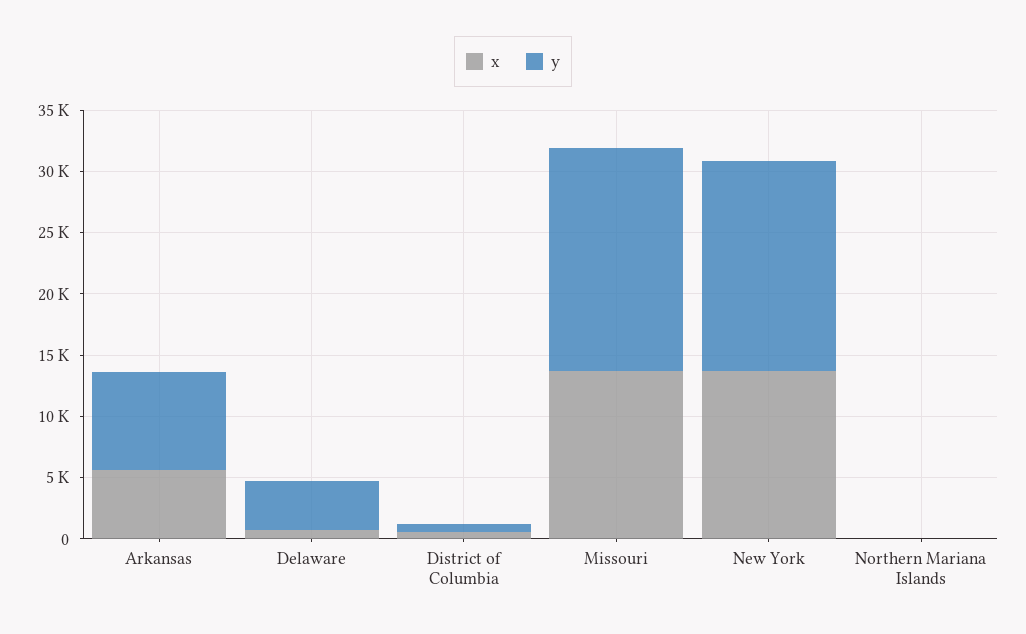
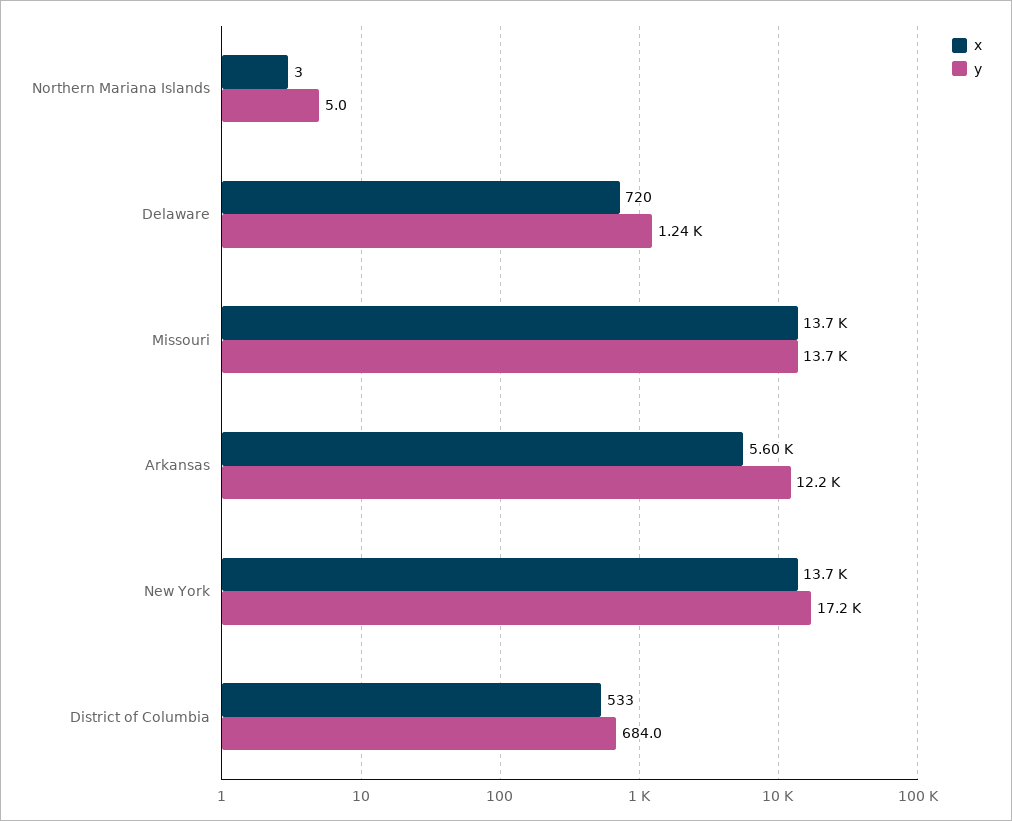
y, Arkansas: 8000 -> 12200
y, Delaware: 4000 -> 1240
y, Missouri: 18000 -> 13700

